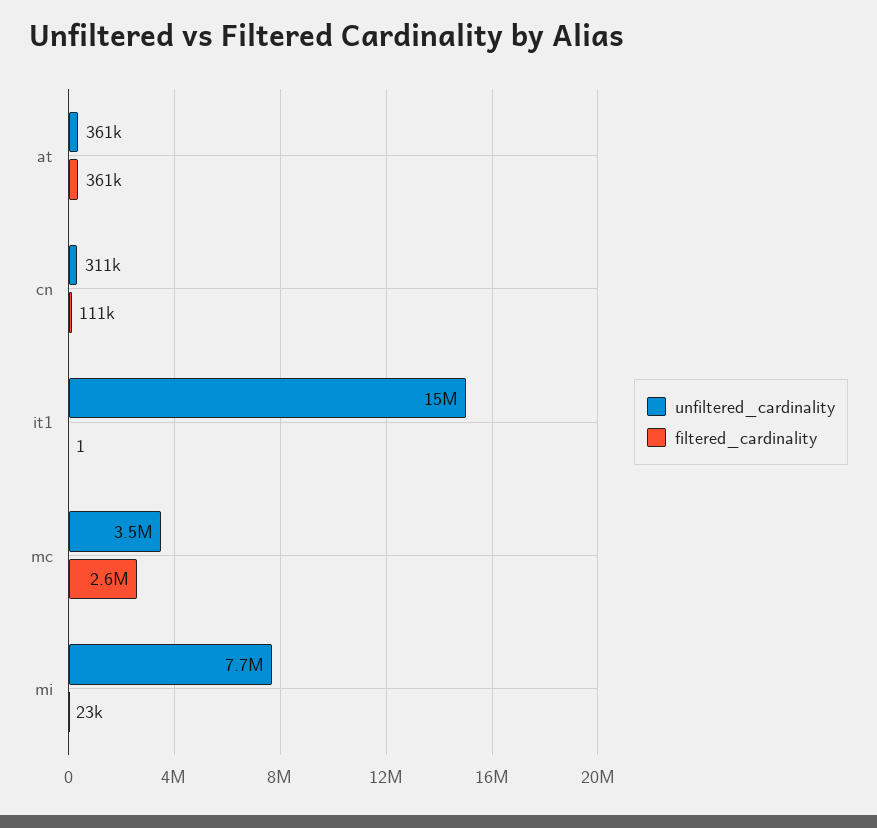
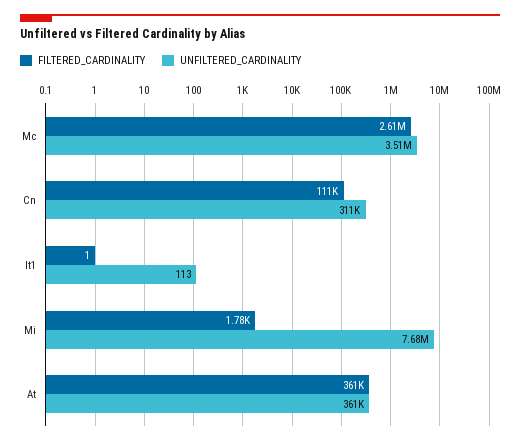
unfiltered_cardinality, it1: 15000000 -> 113
filtered_cardinality, mi: 23000 -> 1780

